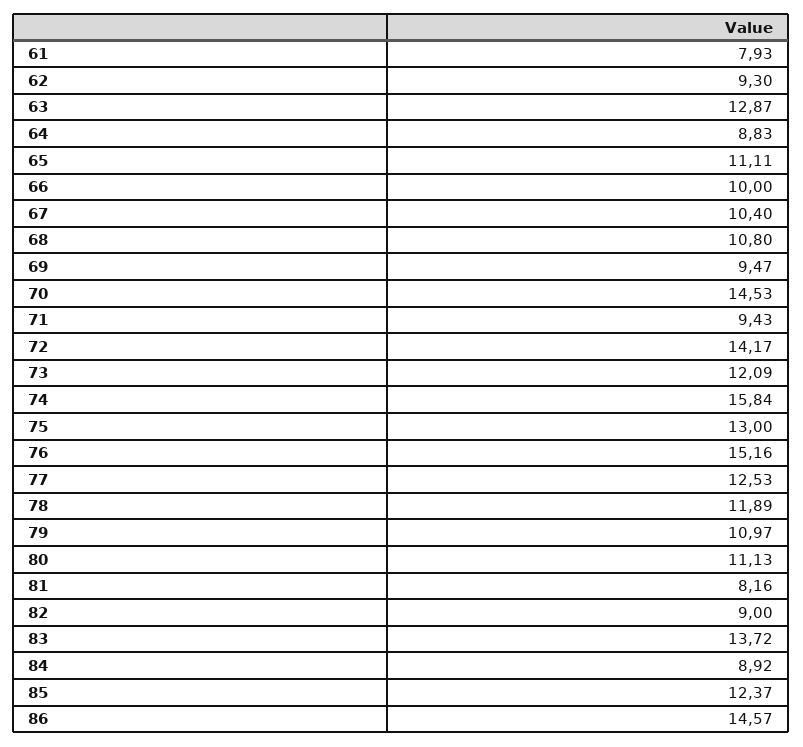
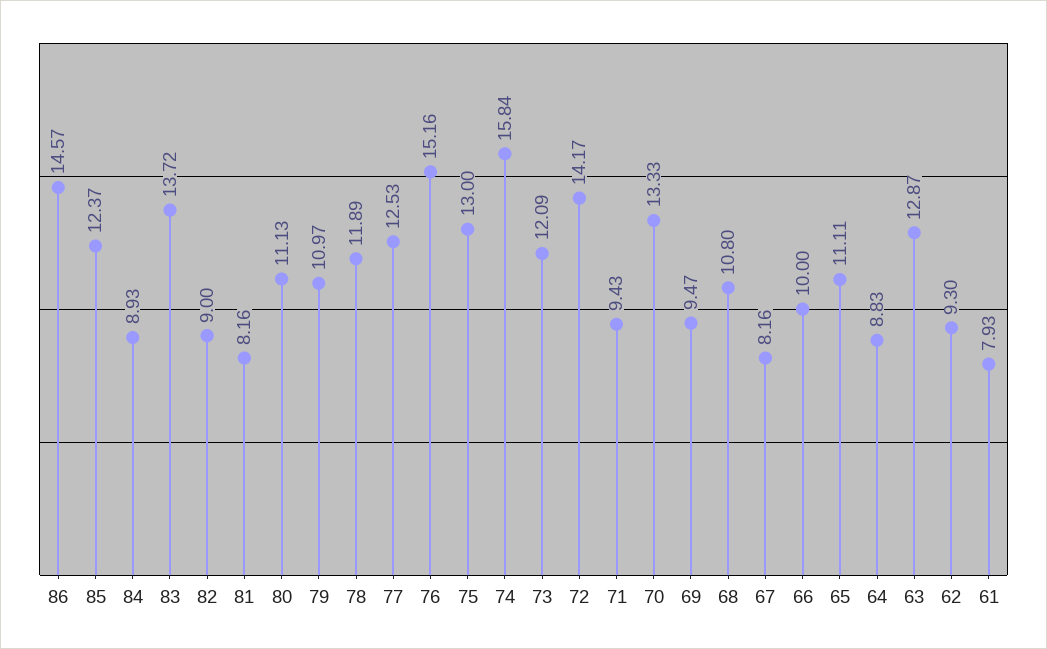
67: 10.4 -> 8.16
70: 14.53 -> 13.33
84: 8.92 -> 8.93

